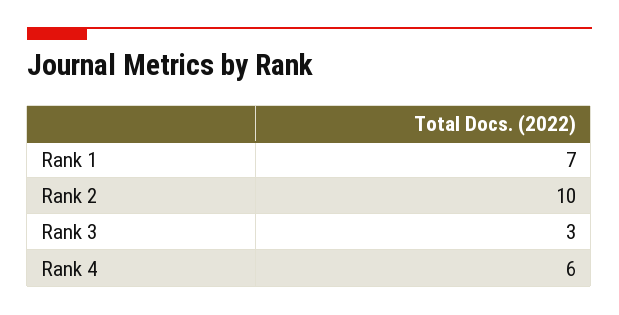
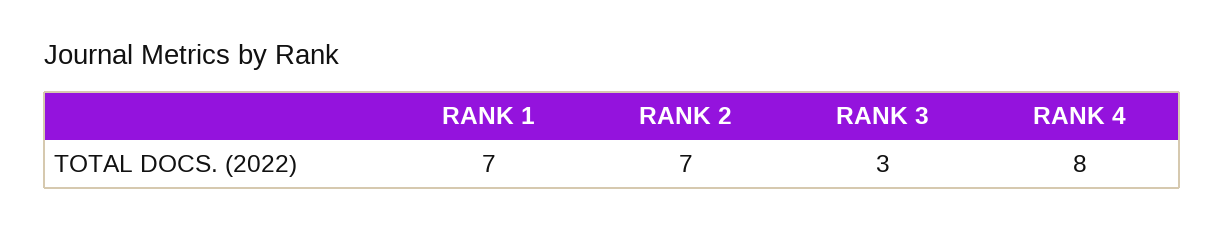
Rank 2: 10 -> 7
Rank 4: 6 -> 8

